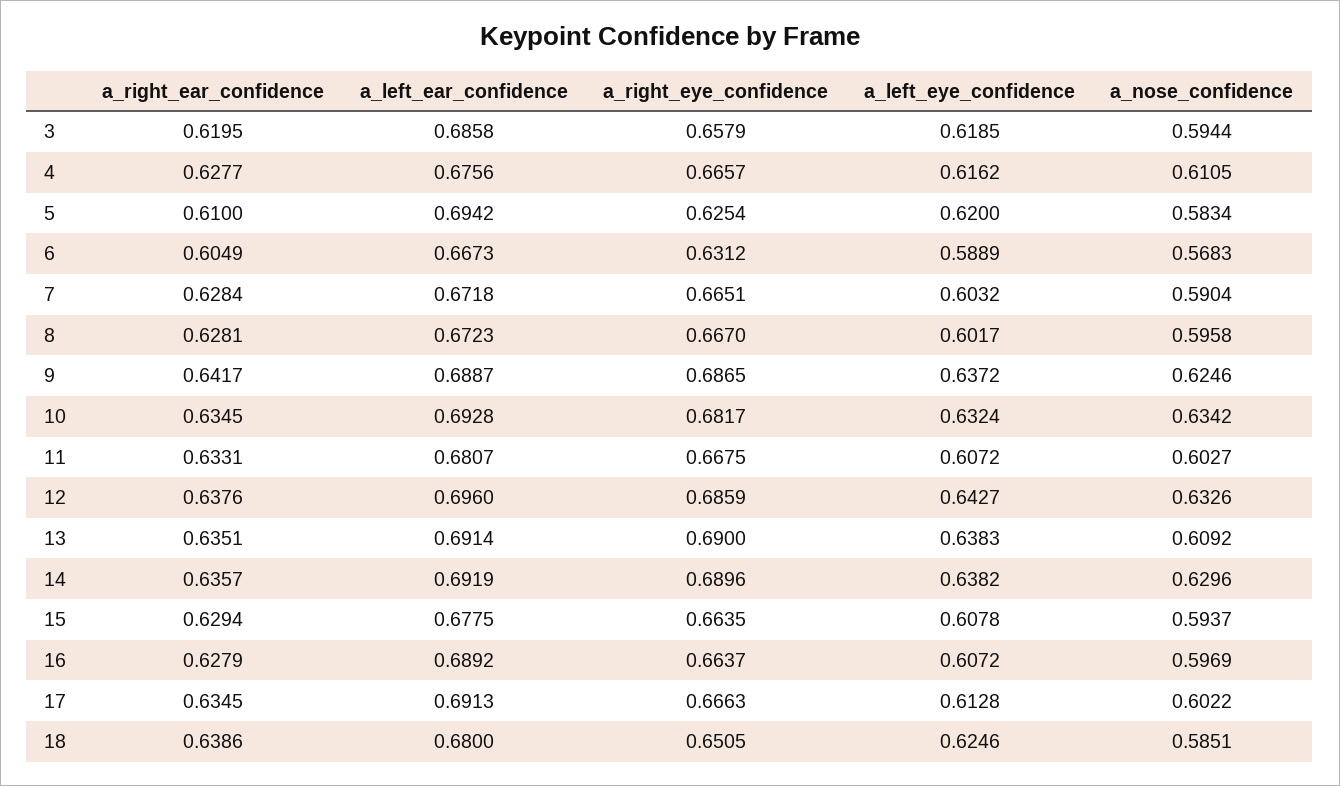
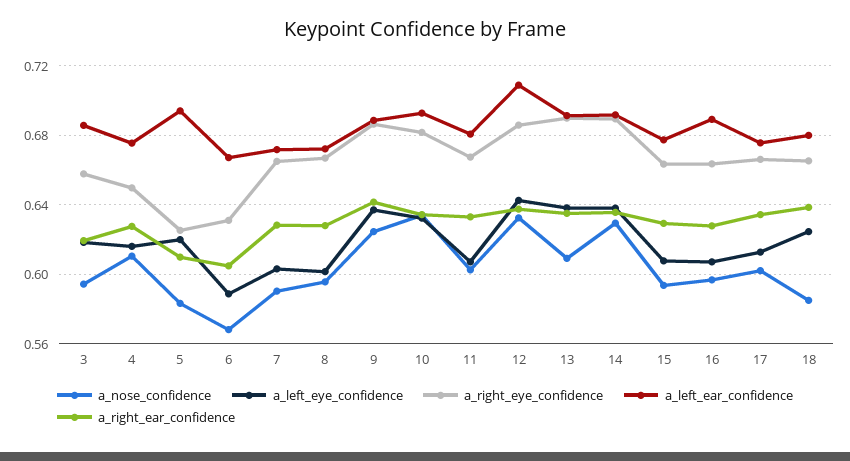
a_right_eye_confidence, 4: 0.6657 -> 0.65
a_left_ear_confidence, 12: 0.696 -> 0.71
a_left_ear_confidence, 17: 0.6913 -> 0.675
a_right_eye_confidence, 18: 0.6505 -> 0.665

